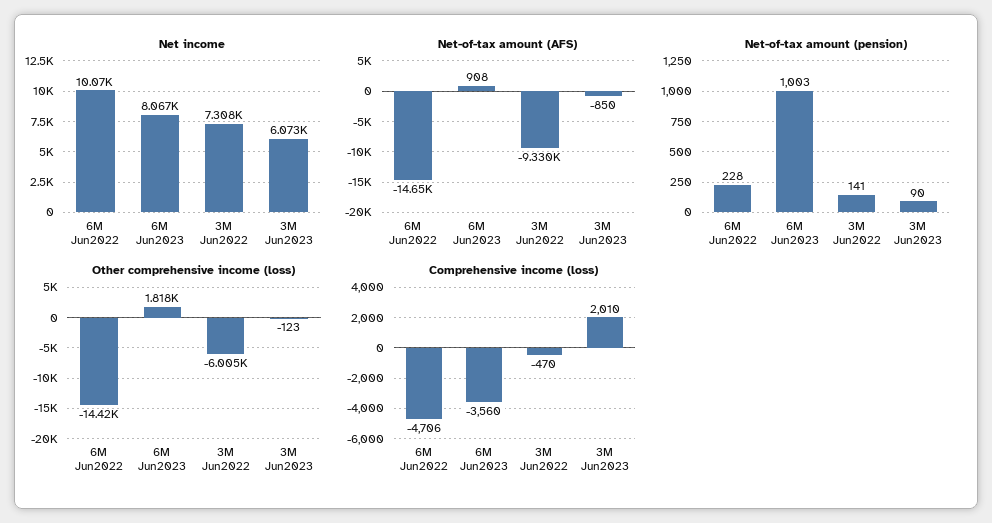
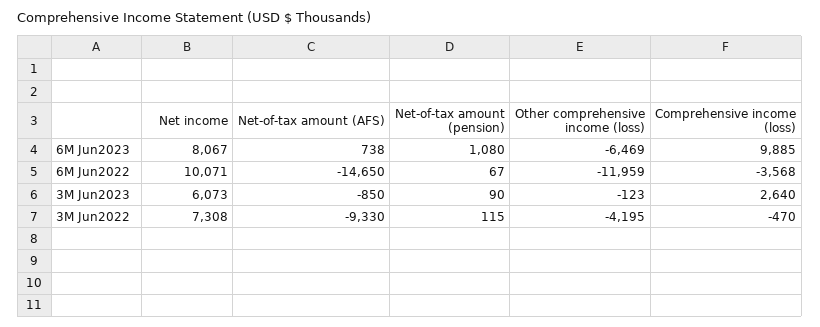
Net-of-tax amount (AFS), 6M Jun2023: 908 -> 738
Net-of-tax amount (pension), 6M Jun2022: 228 -> 67
Net-of-tax amount (pension), 6M Jun2023: 1003 -> 1080
Net-of-tax amount (pension), 3M Jun2022: 141 -> 115
Other comprehensive income (loss), 6M Jun2022: -14420 -> -11959
Other comprehensive income (loss), 6M Jun2023: 1818 -> -6469
Other comprehensive income (loss), 3M Jun2022: -6005 -> -4195
Comprehensive income (loss), 6M Jun2022: -4706 -> -3568
Comprehensive income (loss), 6M Jun2023: -3560 -> 9885
Comprehensive income (loss), 3M Jun2023: 2010 -> 2640

